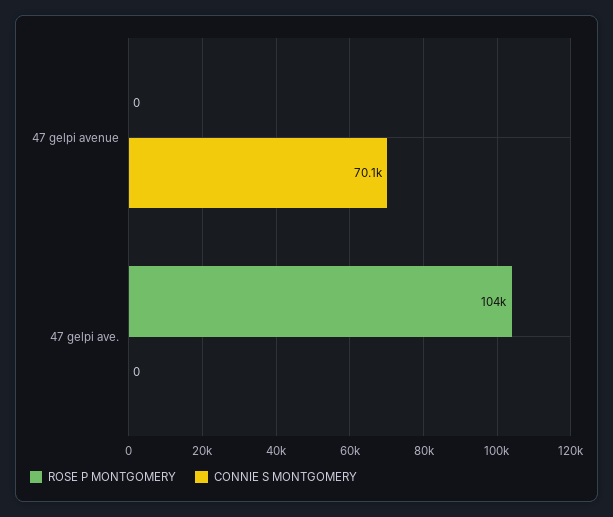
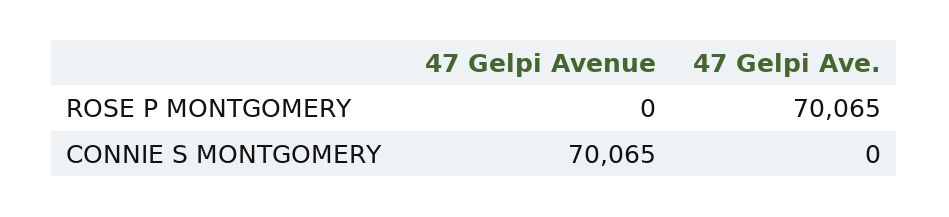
ROSE P MONTGOMERY, 47 gelpi ave.: 104000 -> 70065

